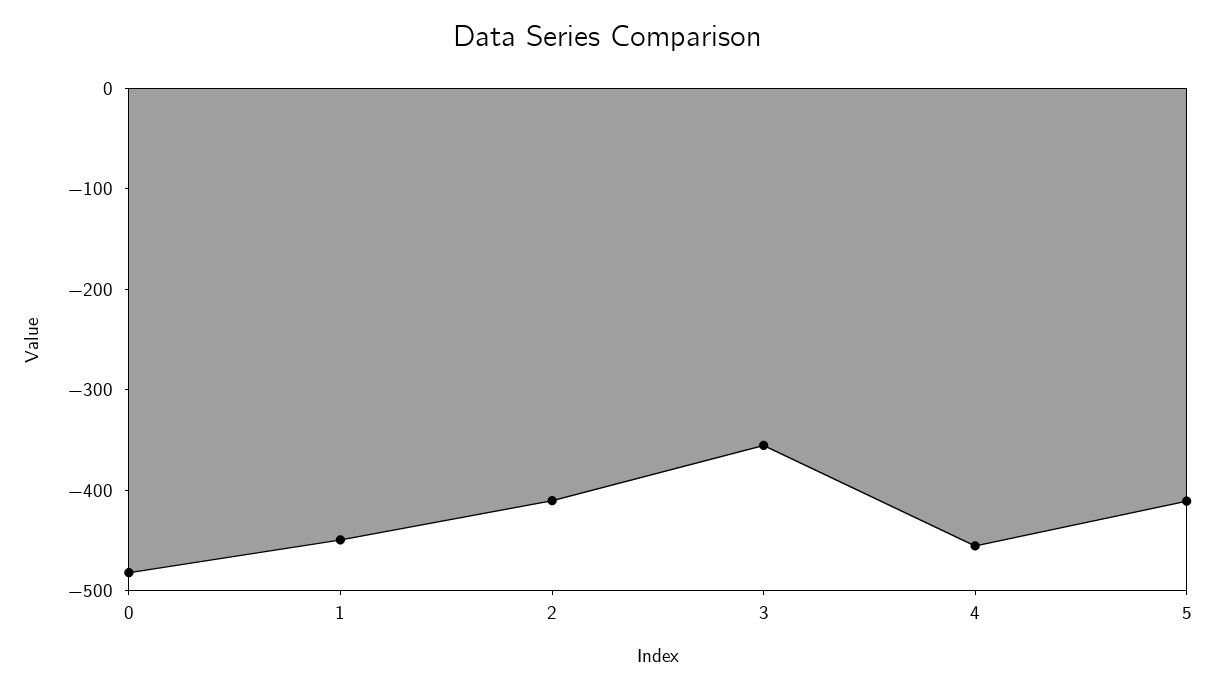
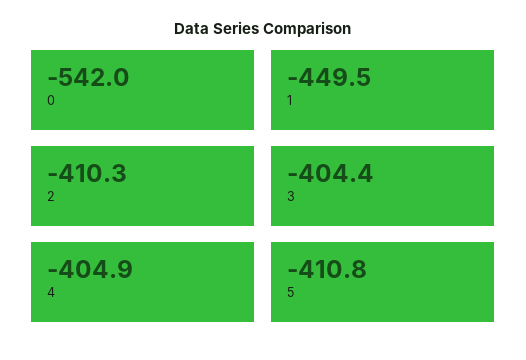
0: -480 -> -542
3: -360 -> -404.4
4: -460 -> -404.9

